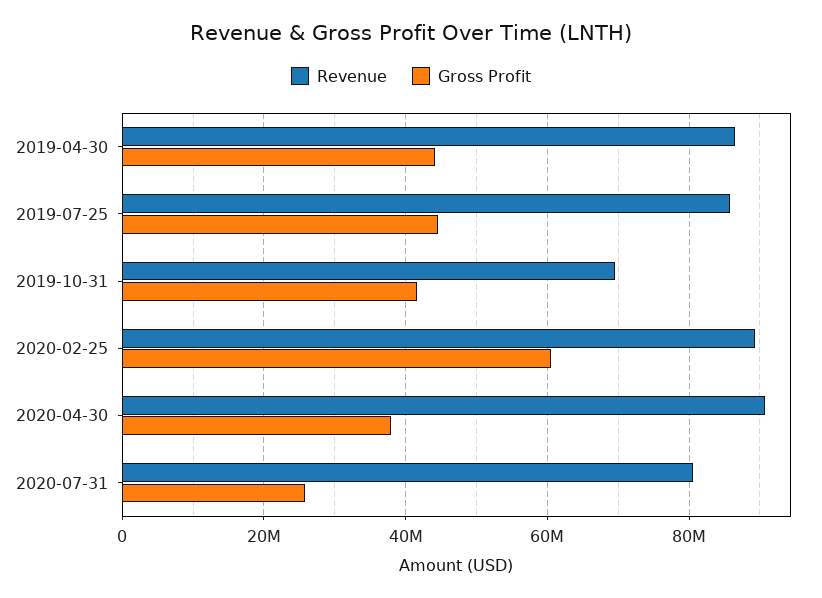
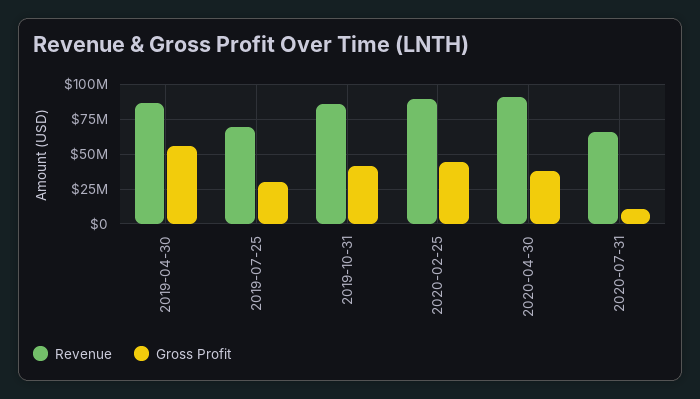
Gross Profit, 2019-04-30: 44000000 -> 55000000
Revenue, 2019-07-25: 86000000 -> 70000000
Gross Profit, 2019-07-25: 44000000 -> 30000000
Revenue, 2019-10-31: 70000000 -> 85000000
Gross Profit, 2020-02-25: 60000000 -> 45000000
Revenue, 2020-07-31: 80000000 -> 65000000
Gross Profit, 2020-07-31: 26000000 -> 10000000

